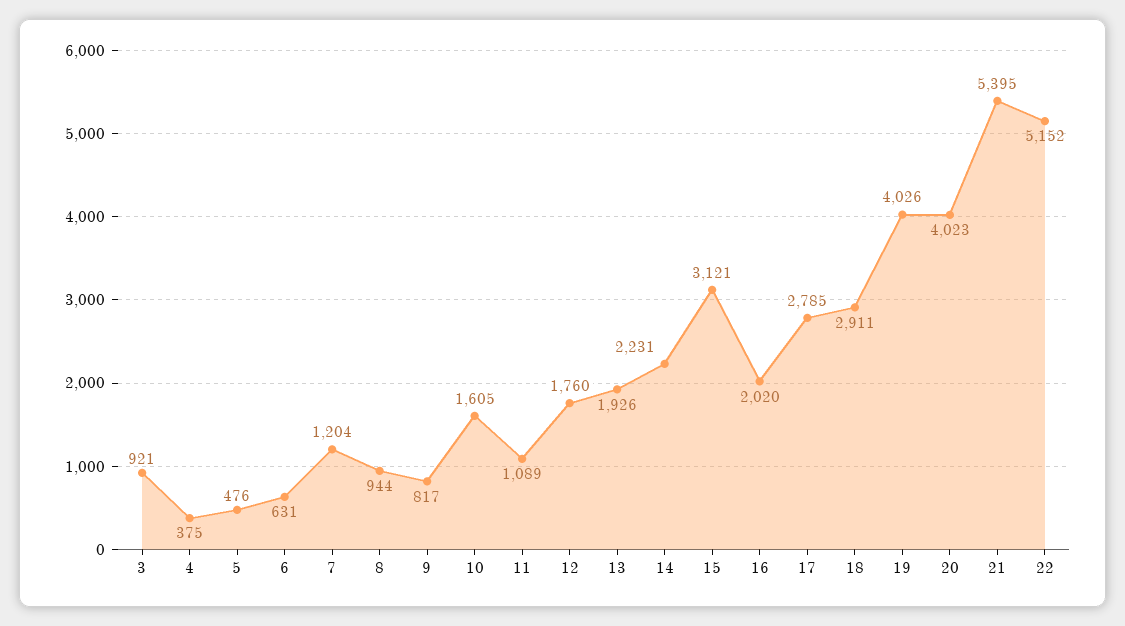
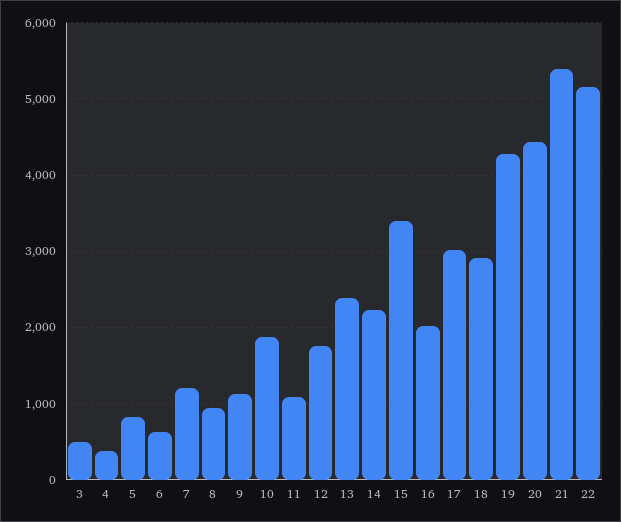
3: 921 -> 500
5: 476 -> 800
9: 817 -> 1100
10: 1605 -> 1900
13: 1926 -> 2400
15: 3121 -> 3400
17: 2785 -> 3000
19: 4026 -> 4300
20: 4023 -> 4400

